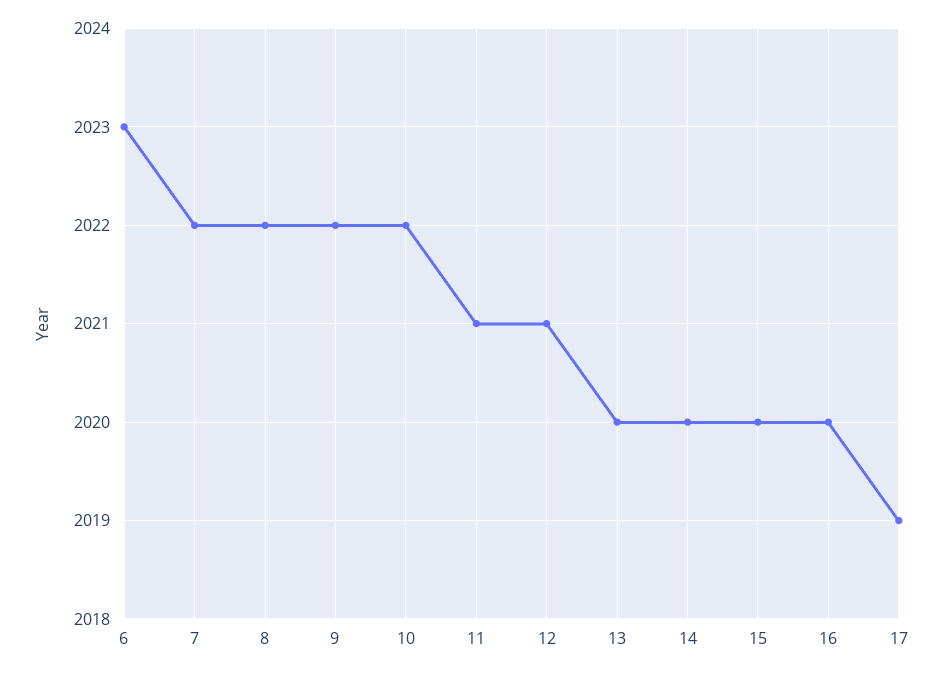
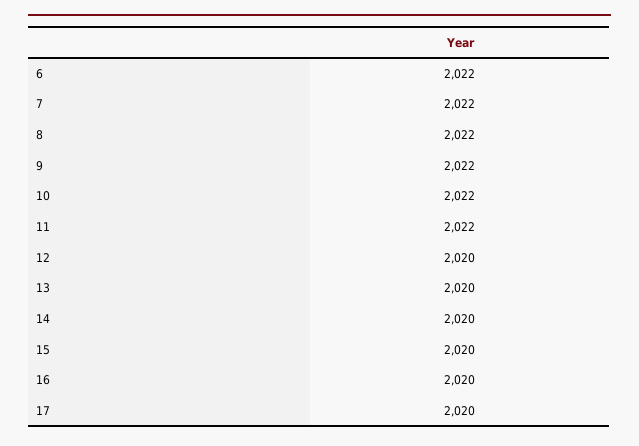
6: 2023 -> 2022
11: 2021 -> 2022
12: 2021 -> 2020
17: 2019 -> 2020

